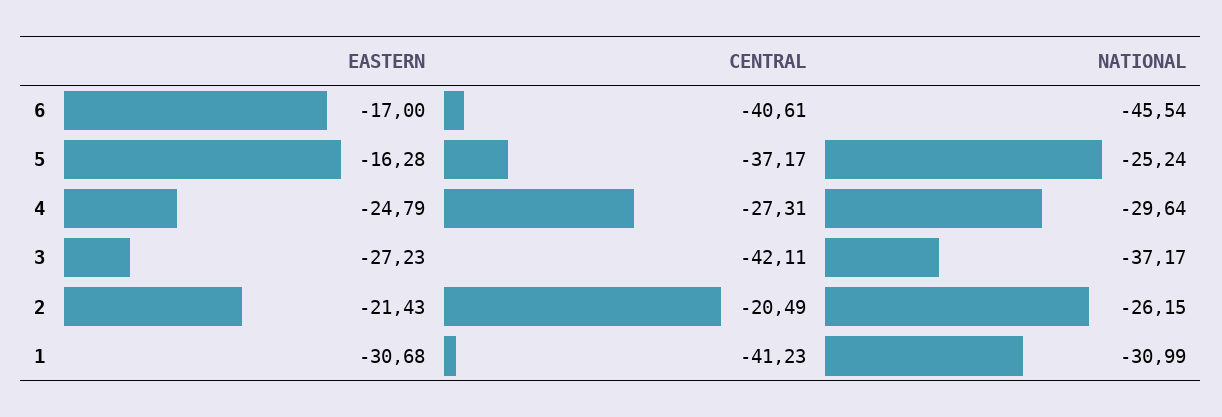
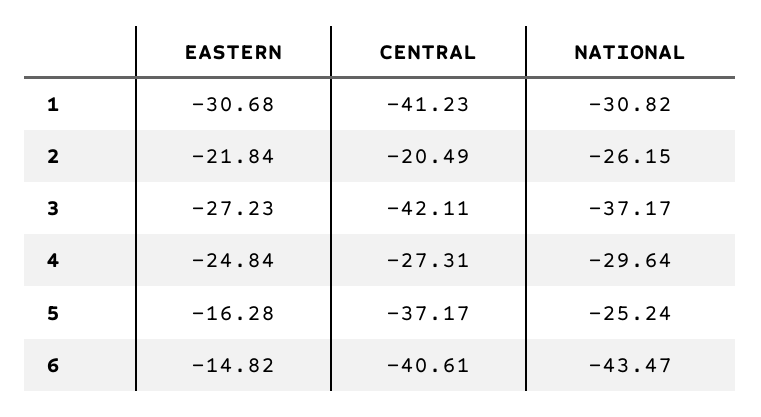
EASTERN, 6: -17 -> -14.82
NATIONAL, 6: -45.54 -> -43.47
EASTERN, 4: -24.79 -> -24.84
EASTERN, 2: -21.43 -> -21.84
NATIONAL, 1: -30.99 -> -30.82

